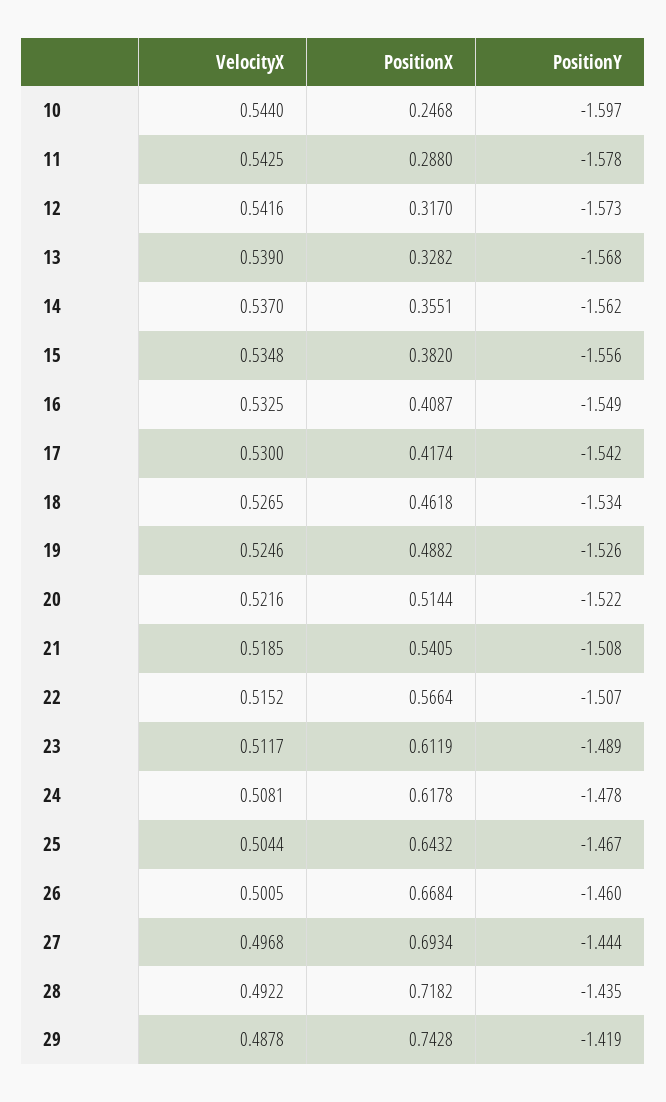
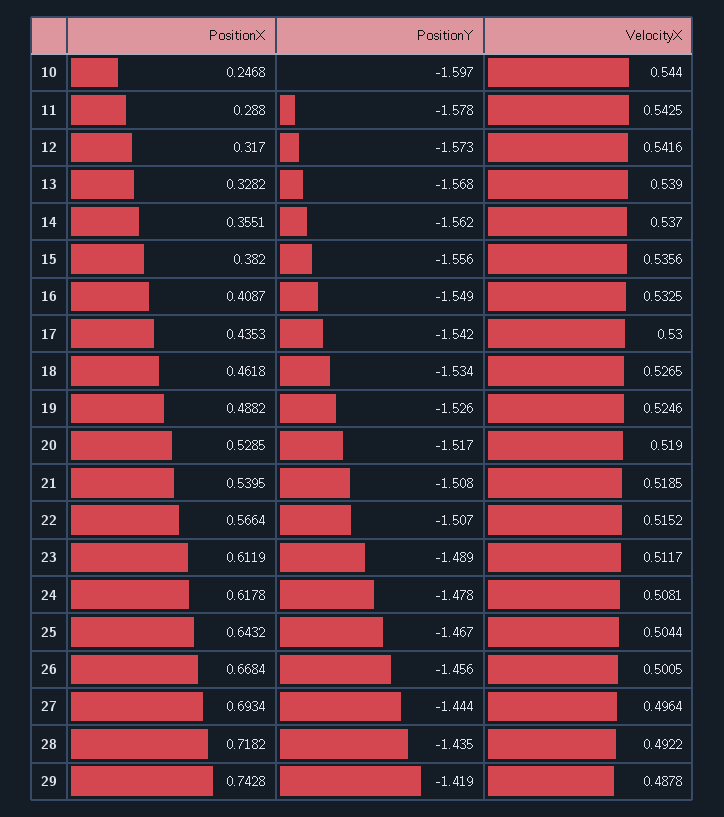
VelocityX, 15: 0.5348 -> 0.5356
PositionX, 17: 0.4174 -> 0.4353
VelocityX, 20: 0.5216 -> 0.519
PositionX, 20: 0.5144 -> 0.5285
PositionY, 20: -1.522 -> -1.517
PositionX, 21: 0.5405 -> 0.5395
PositionY, 26: -1.46 -> -1.456
VelocityX, 27: 0.4968 -> 0.4964

